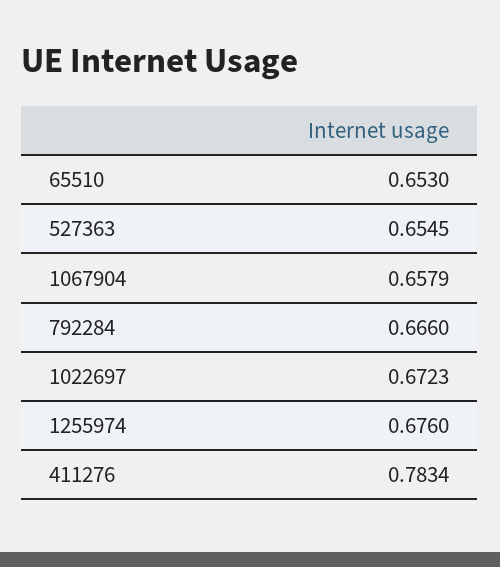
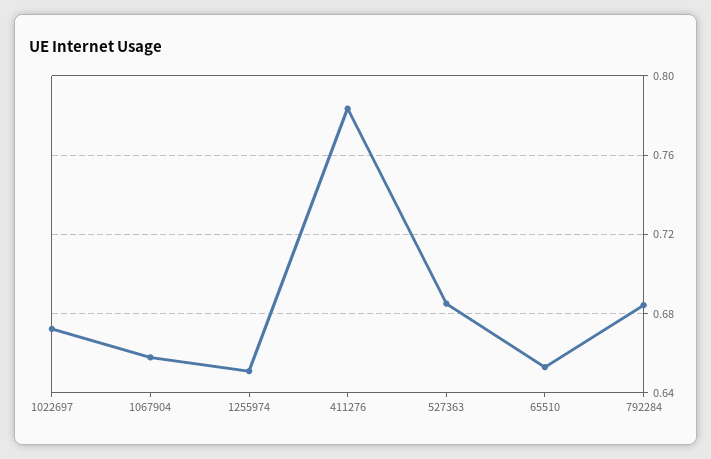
527363: 0.6545 -> 0.685
792284: 0.666 -> 0.685
1255974: 0.676 -> 0.65

